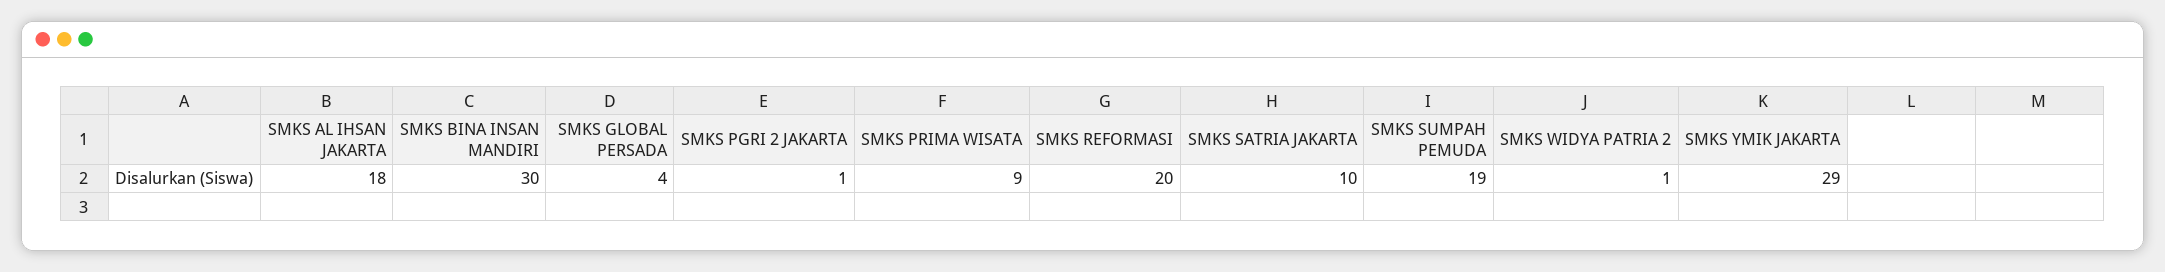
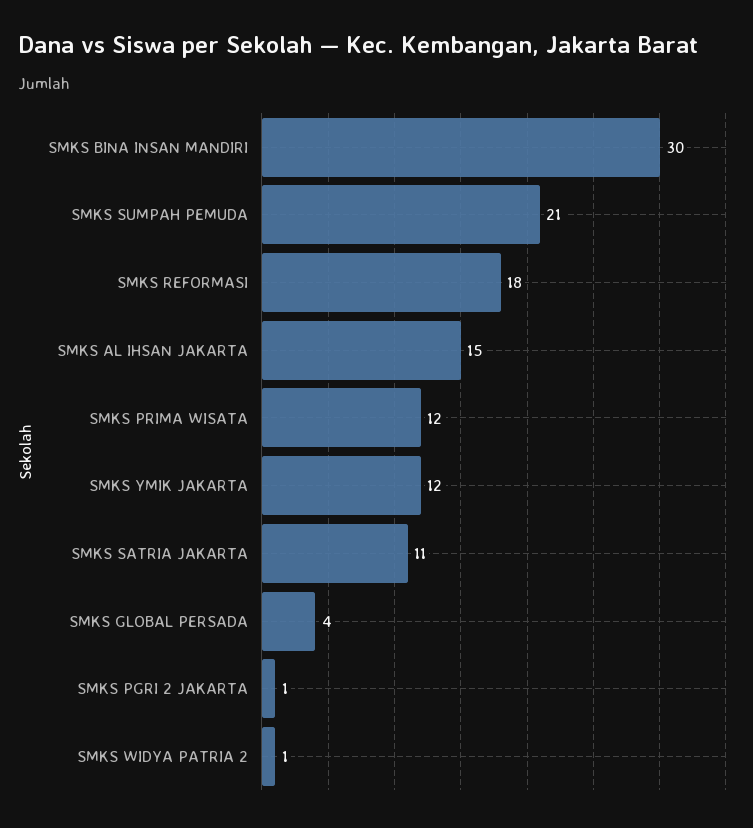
SMKS AL IHSAN JAKARTA: 18 -> 15
SMKS PRIMA WISATA: 9 -> 12
SMKS REFORMASI: 20 -> 18
SMKS SATRIA JAKARTA: 10 -> 11
SMKS SUMPAH PEMUDA: 19 -> 21
SMKS YMIK JAKARTA: 29 -> 12

